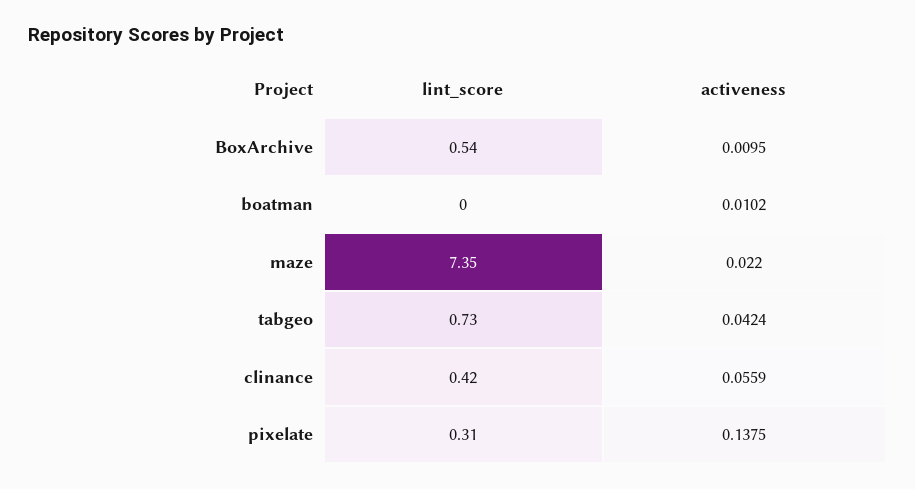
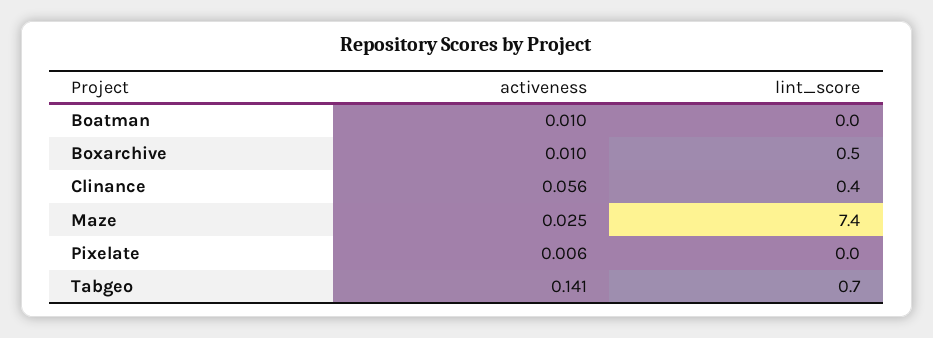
activeness, maze: 0.022 -> 0.025
activeness, tabgeo: 0.0424 -> 0.141
lint_score, pixelate: 0.31 -> 0
activeness, pixelate: 0.1375 -> 0.006

